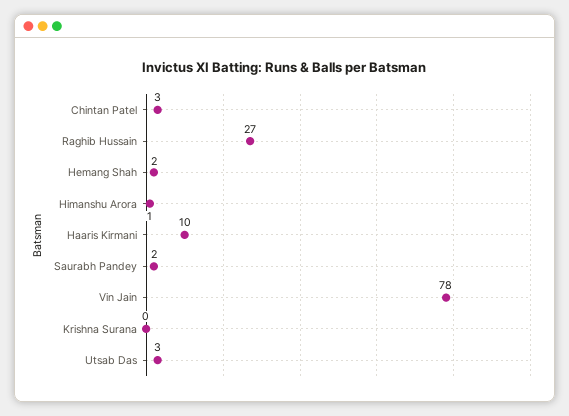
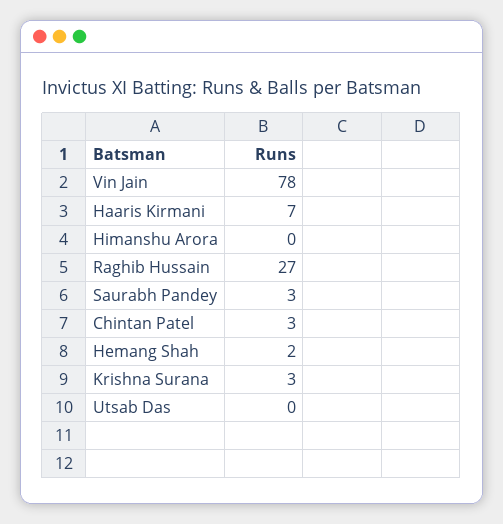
Himanshu Arora: 1 -> 0
Haaris Kirmani: 10 -> 7
Saurabh Pandey: 2 -> 3
Krishna Surana: 0 -> 3
Utsab Das: 3 -> 0

